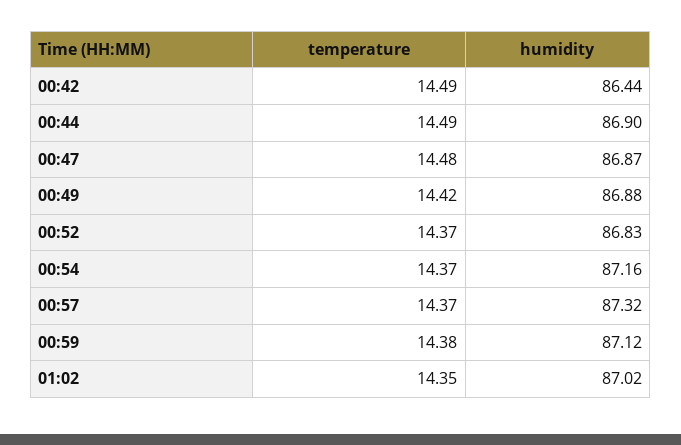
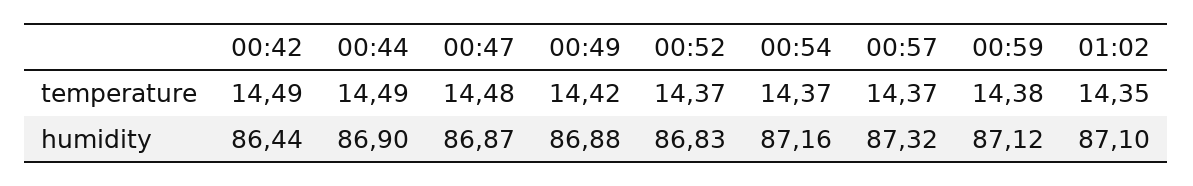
humidity, 01:02: 87.02 -> 87.1

